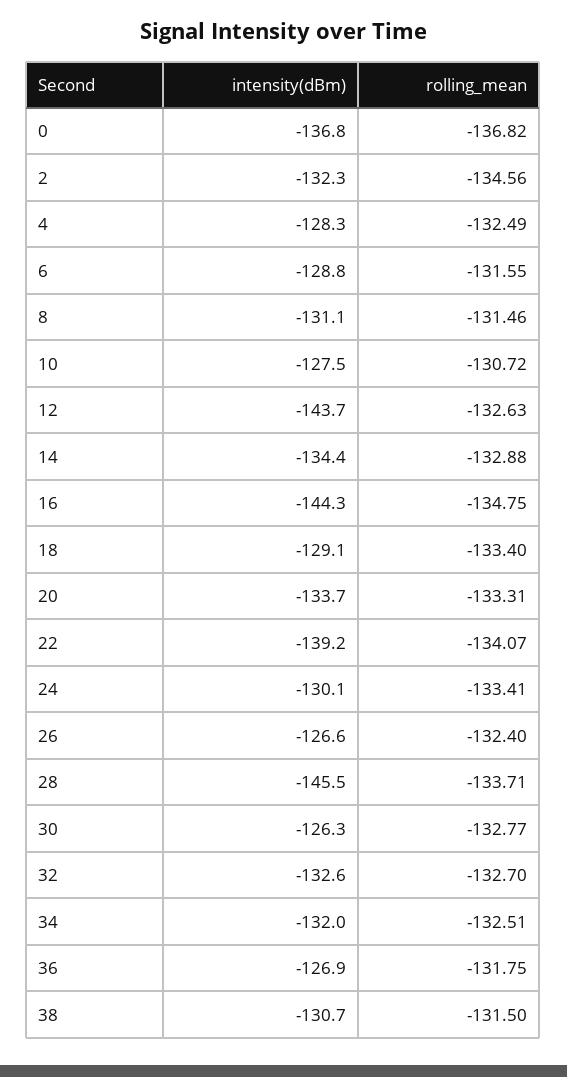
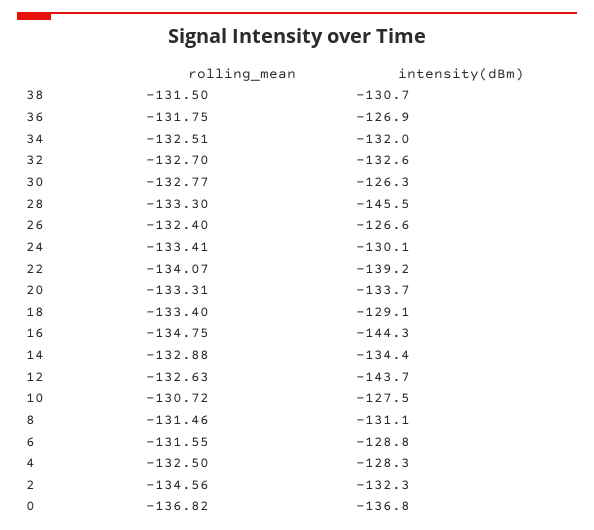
rolling_mean, 4: -132.49 -> -132.5
rolling_mean, 28: -133.71 -> -133.3

